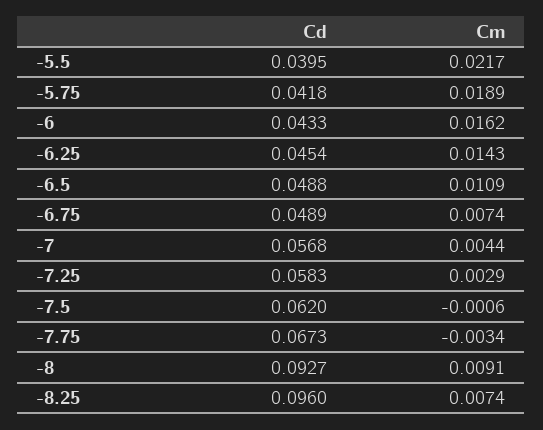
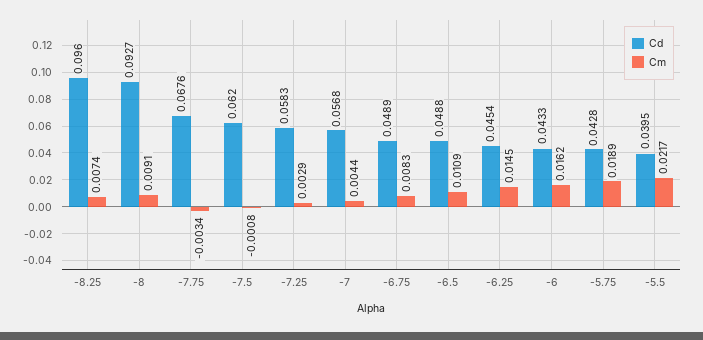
Cd, -5.75: 0.0418 -> 0.0428
Cm, -6.25: 0.0143 -> 0.0145
Cm, -6.75: 0.0074 -> 0.0083
Cm, -7.5: -0.0006 -> -0.0008
Cd, -7.75: 0.0673 -> 0.0676

